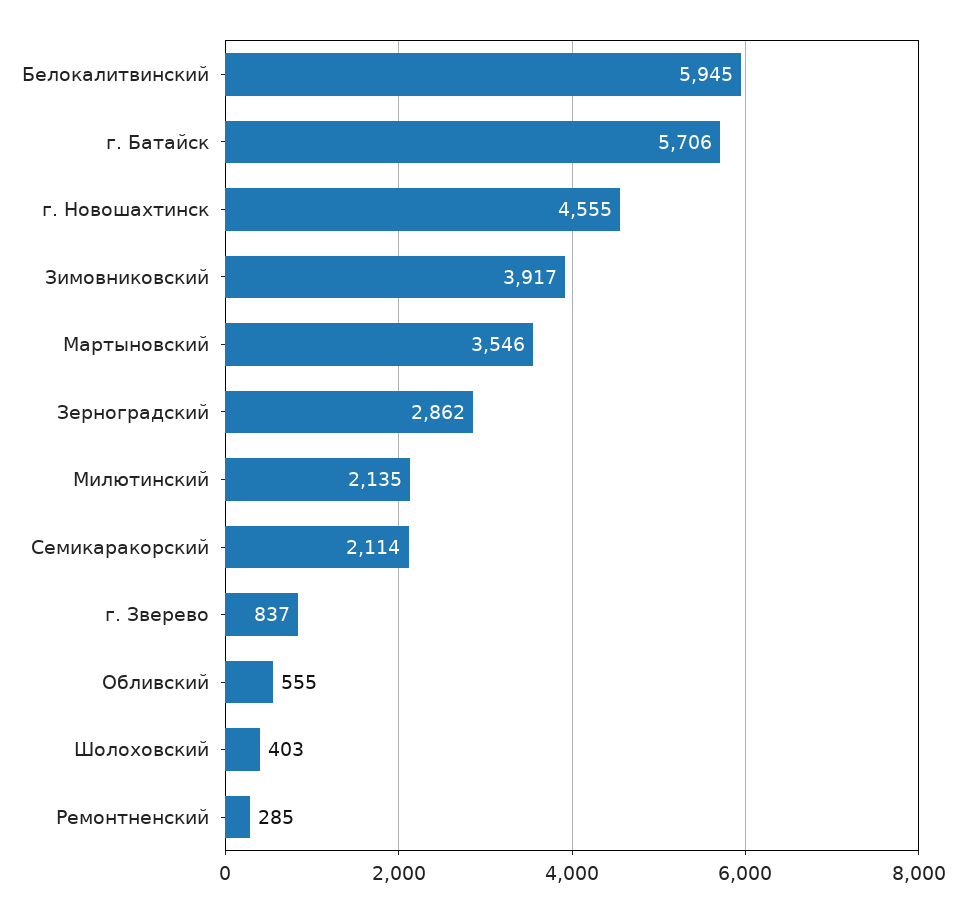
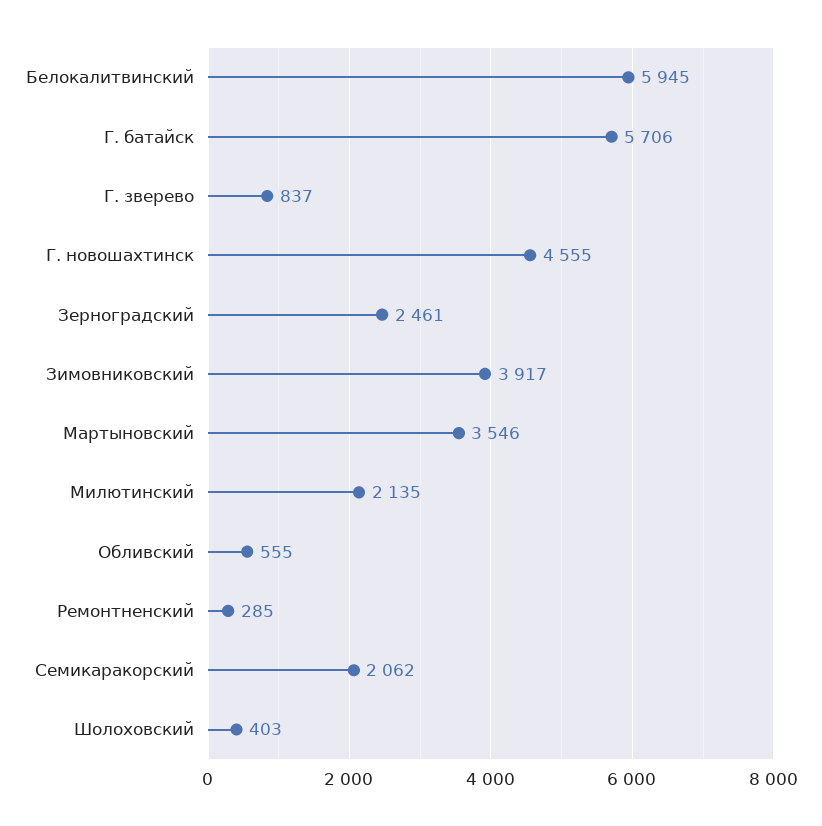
Зерноградский: 2862 -> 2461
Семикаракорский: 2114 -> 2062

